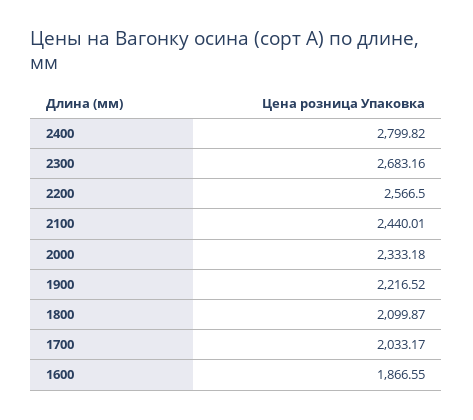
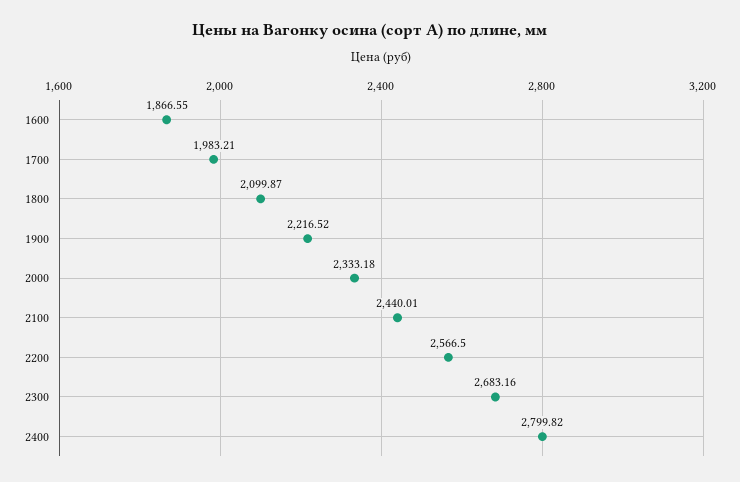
1700: 2033.17 -> 1983.21

